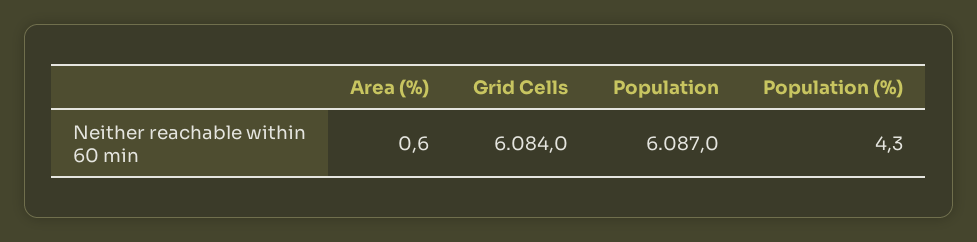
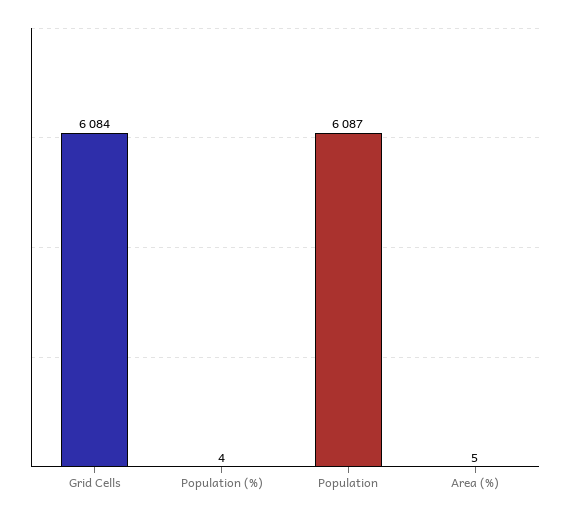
Area (%): 0.6 -> 5

